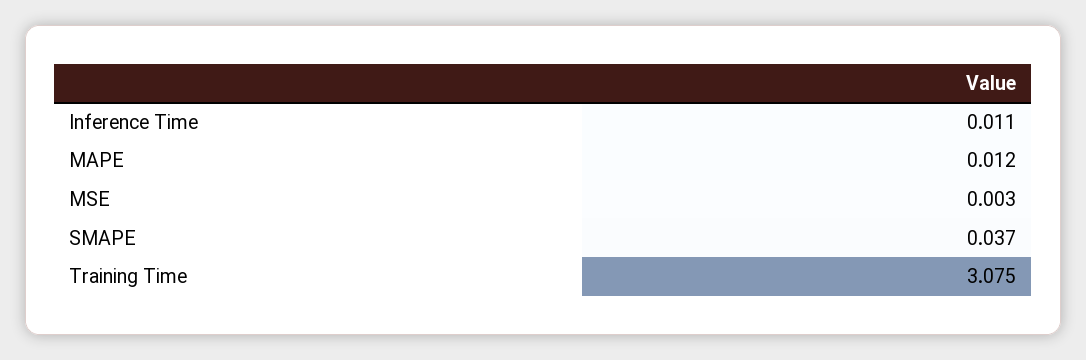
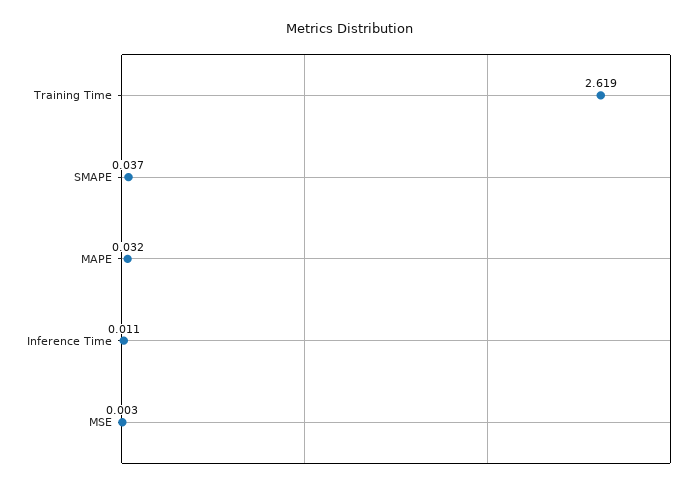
MAPE: 0.012 -> 0.032
Training Time: 3.075 -> 2.619

